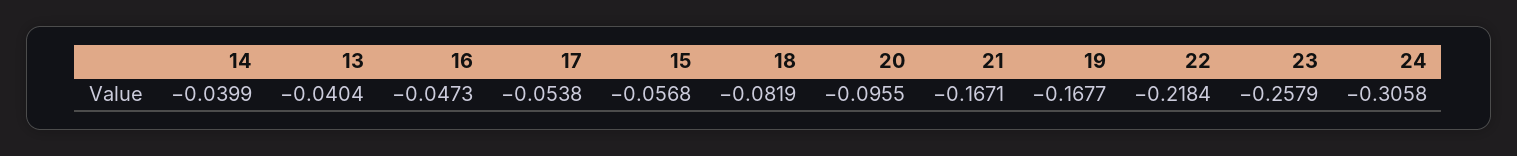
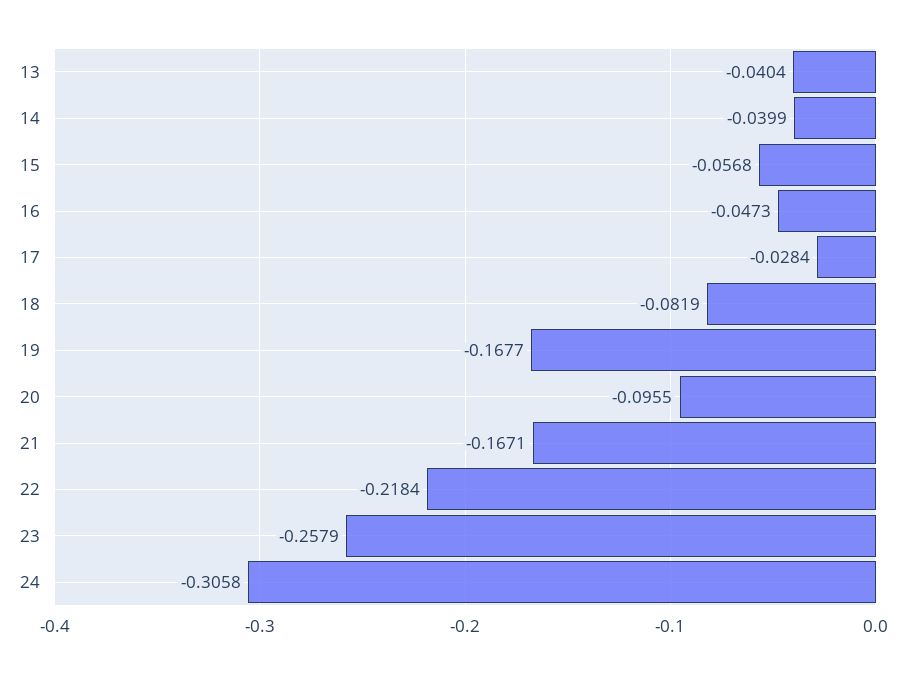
17: -0.0538 -> -0.0284

